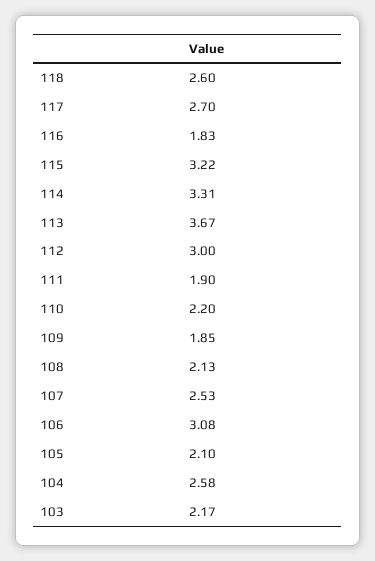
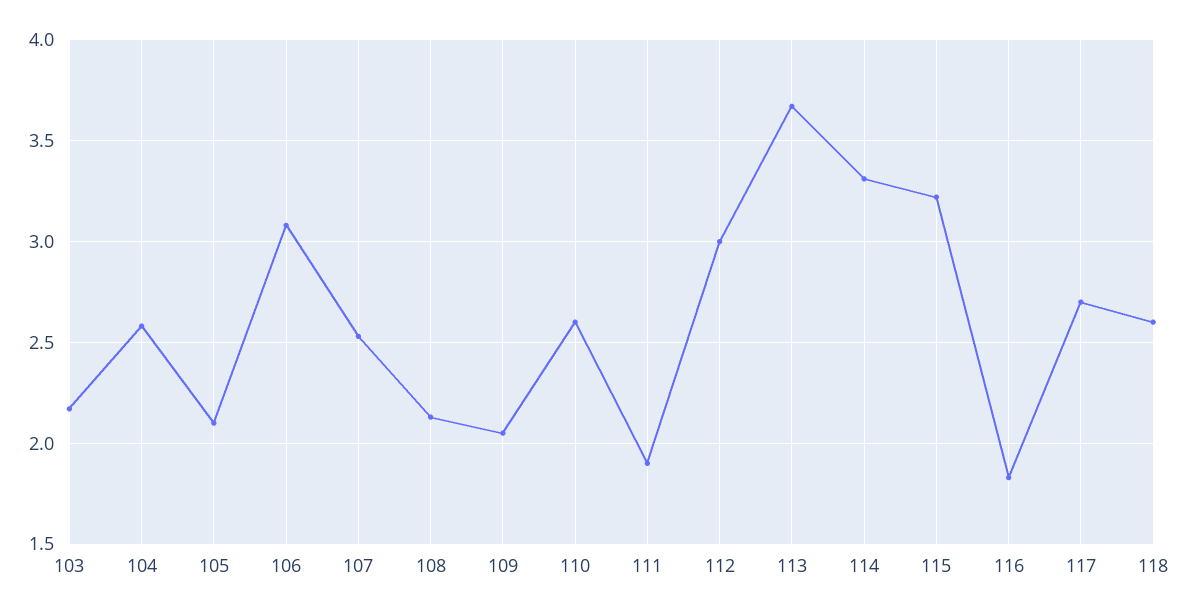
110: 2.2 -> 2.6
109: 1.85 -> 2.05

